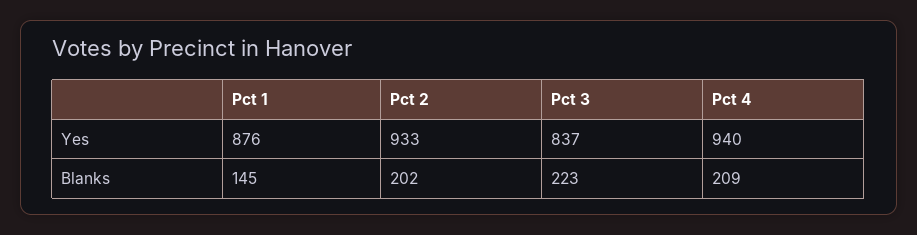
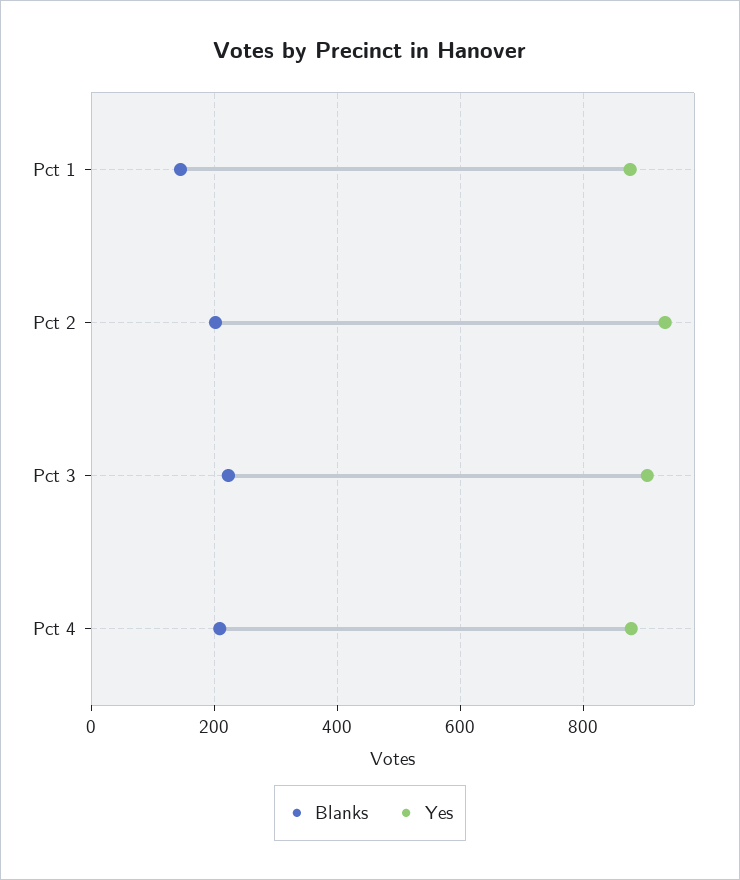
Yes, Pct 3: 837 -> 900
Yes, Pct 4: 940 -> 880

